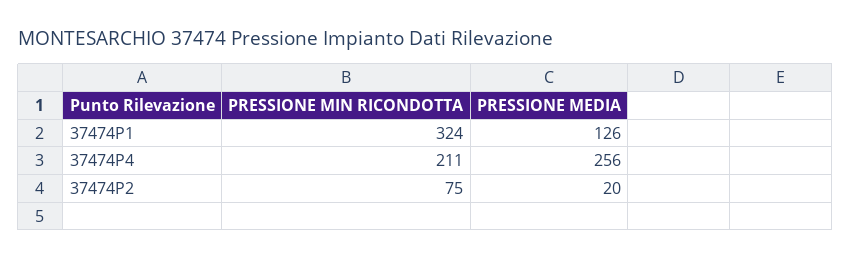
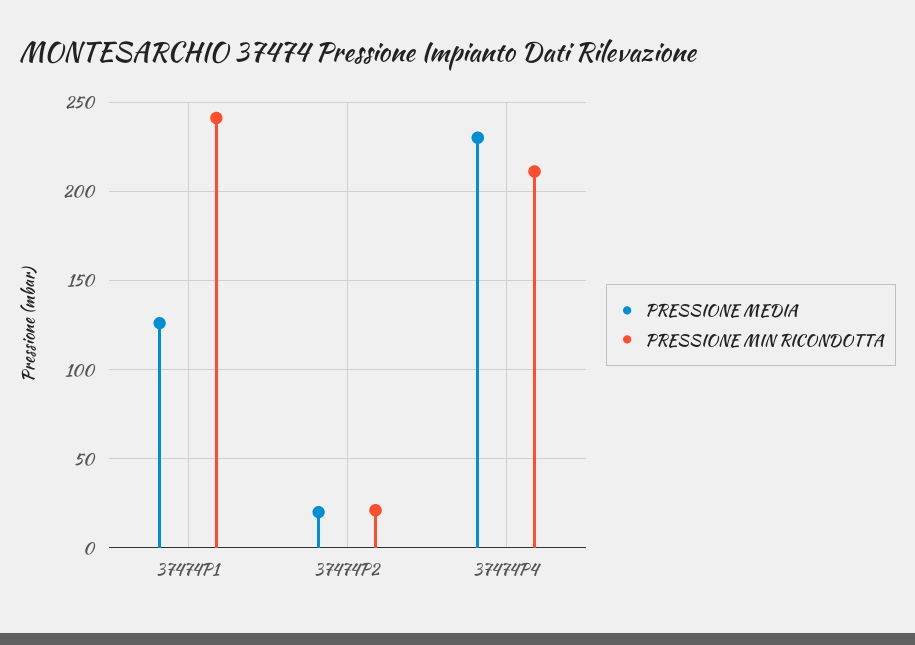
PRESSIONE MIN RICONDOTTA, 37474P1: 324 -> 240
PRESSIONE MEDIA, 37474P4: 256 -> 230
PRESSIONE MIN RICONDOTTA, 37474P2: 75 -> 20

